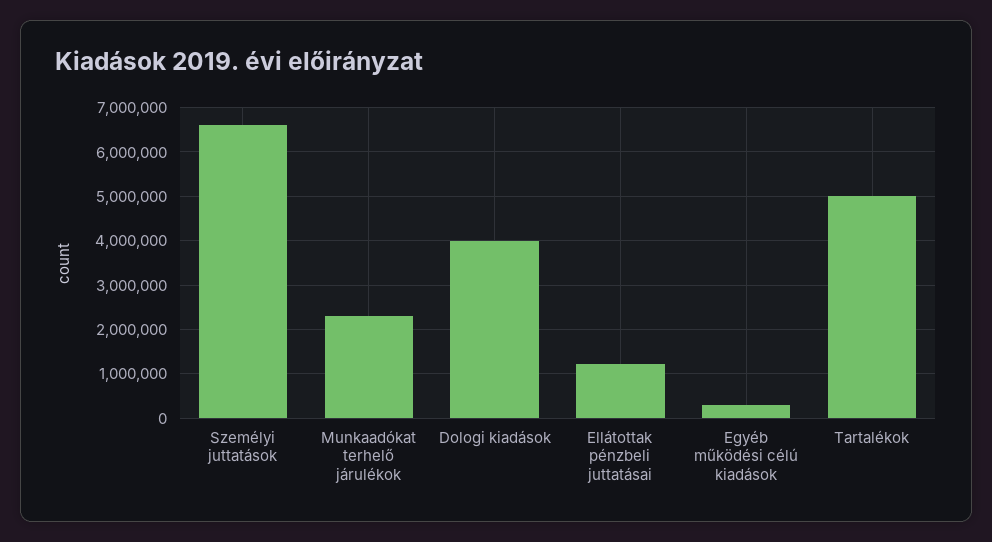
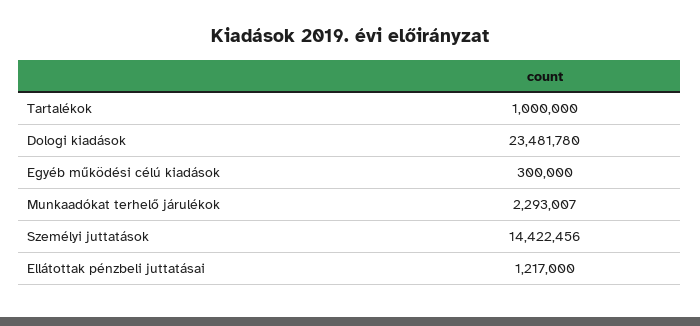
Személyi juttatások: 6600000 -> 14422456
Dologi kiadások: 4000000 -> 23481780
Tartalékok: 5000000 -> 1000000

